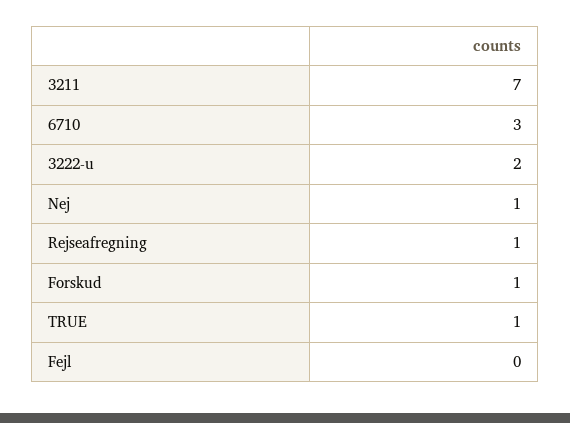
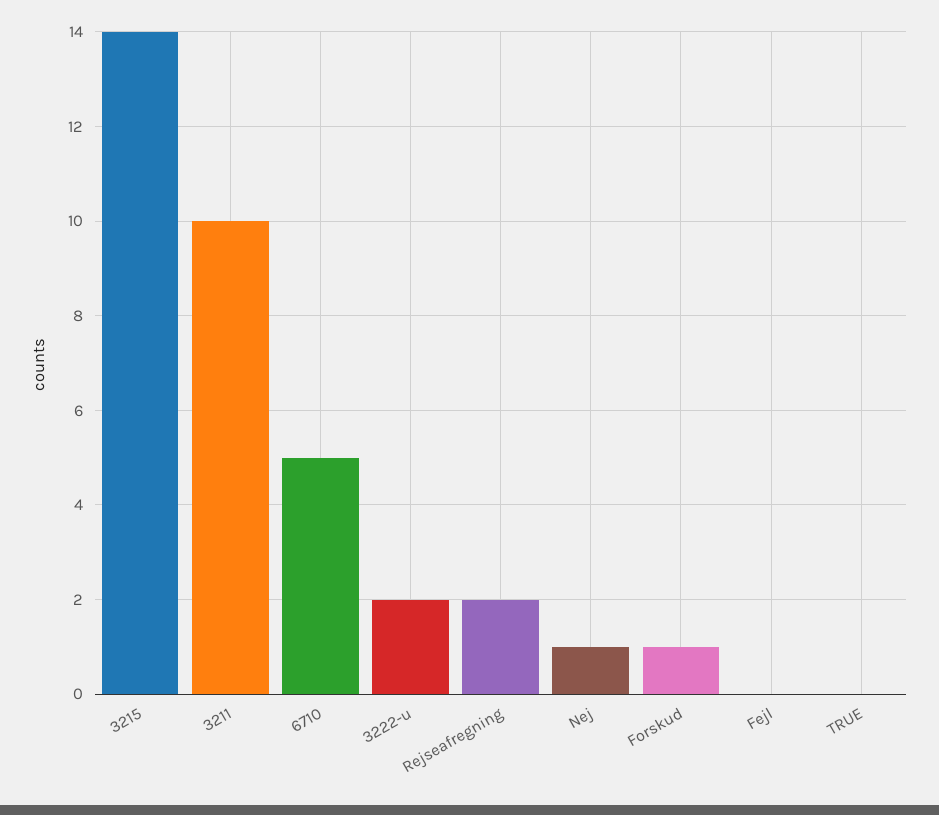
3211: 7 -> 10
6710: 3 -> 5
Rejseafregning: 1 -> 2
TRUE: 1 -> 0
3215: none -> 14

